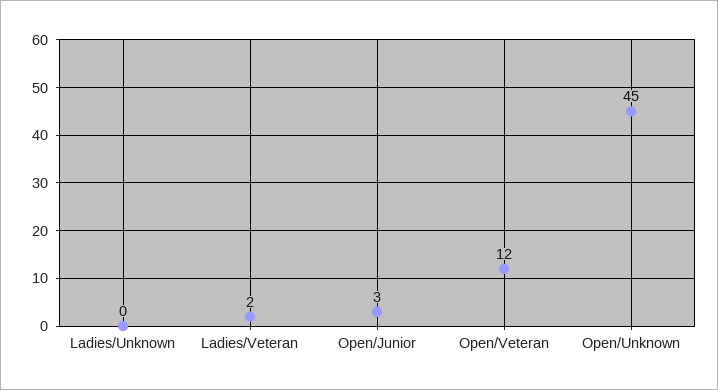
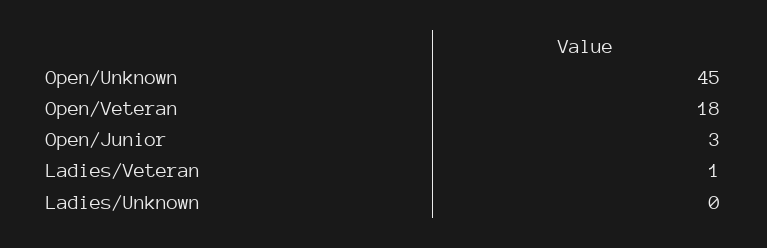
Ladies/Veteran: 2 -> 1
Open/Veteran: 12 -> 18

